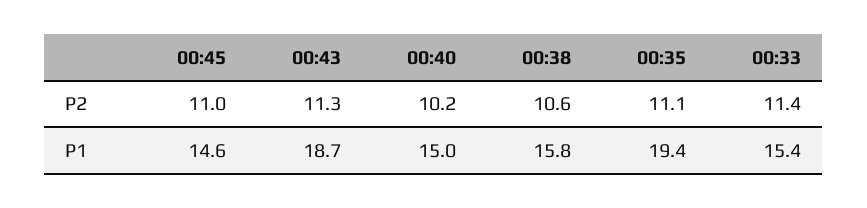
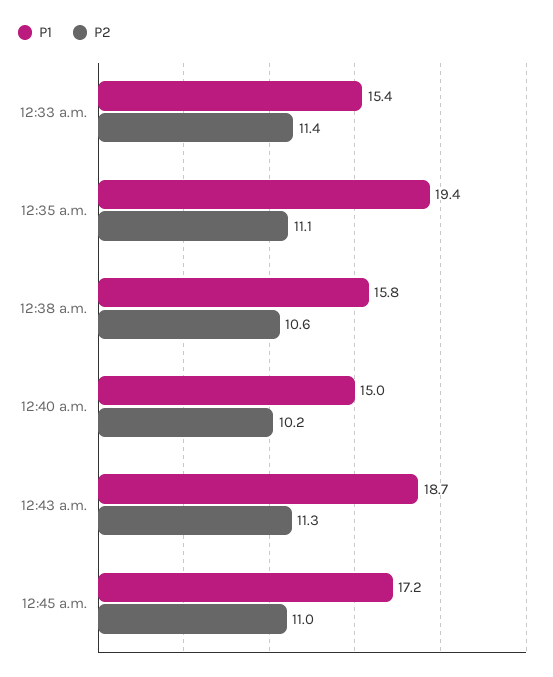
P1, 00:45: 14.6 -> 17.2

